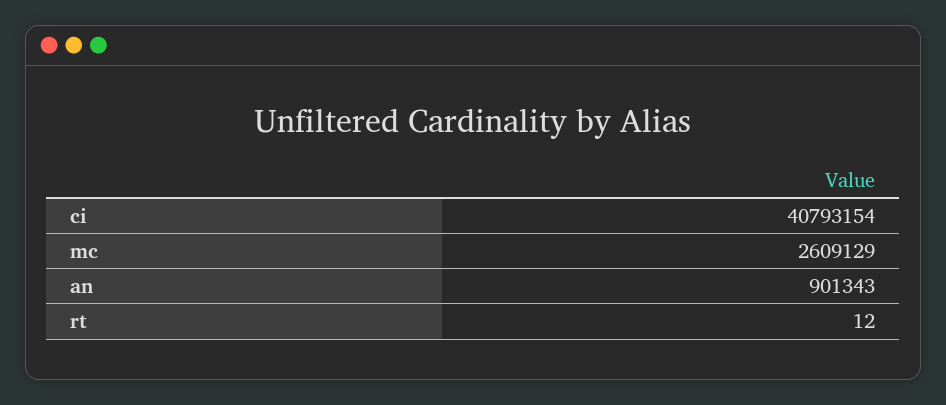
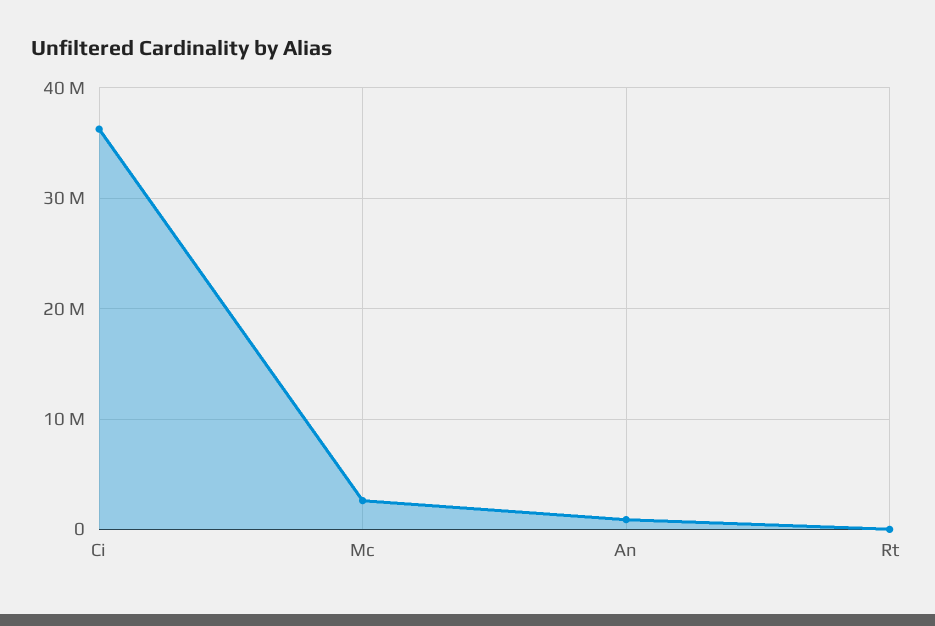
ci: 40793154 -> 36000000

